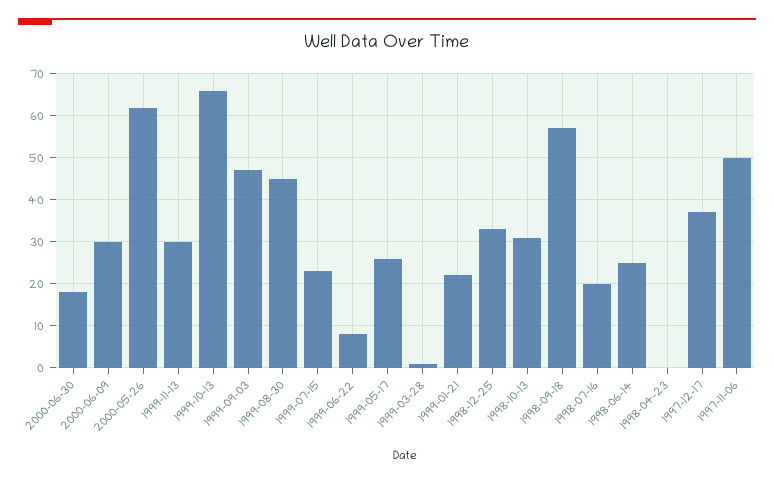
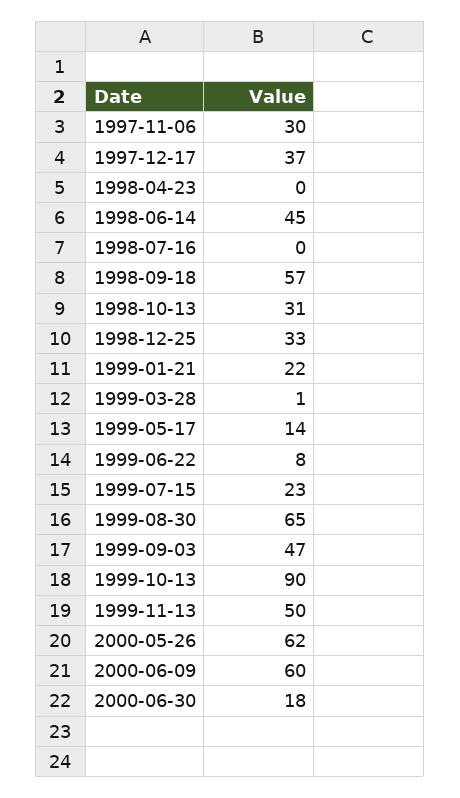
2000-06-09: 30 -> 60
1999-11-13: 30 -> 50
1999-10-13: 65 -> 90
1999-08-30: 45 -> 65
1999-05-17: 25 -> 14
1998-07-16: 20 -> 0
1998-06-14: 25 -> 45
1997-11-06: 50 -> 30

